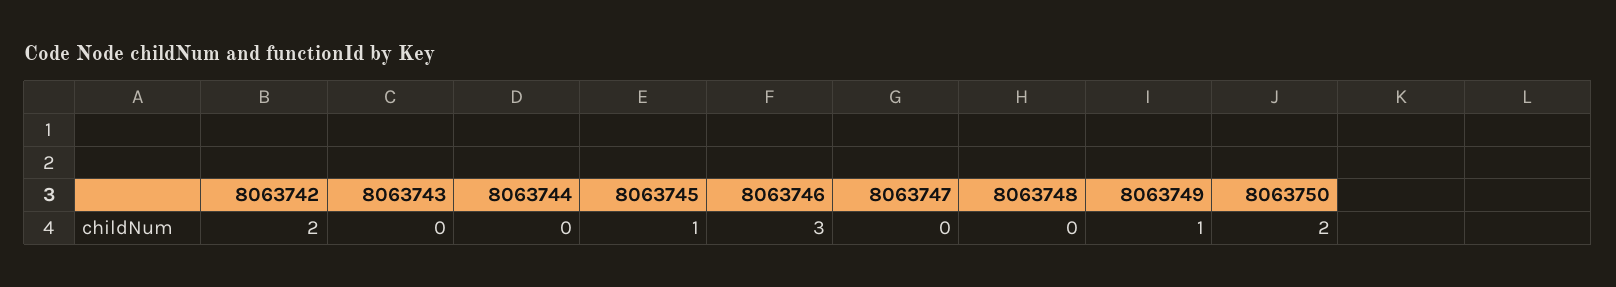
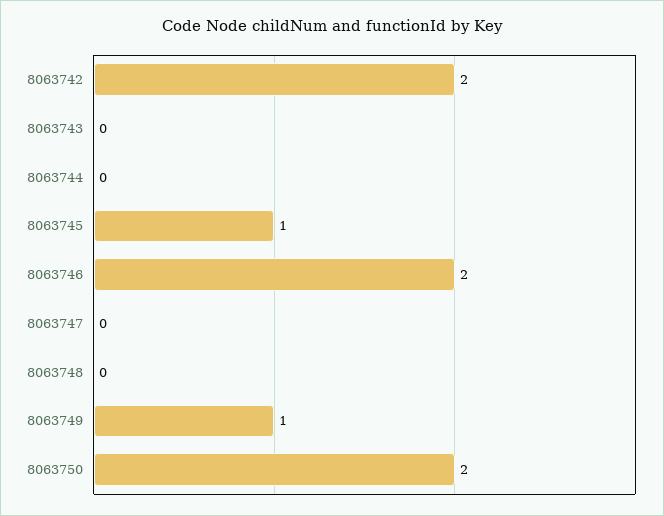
8063746: 3 -> 2

